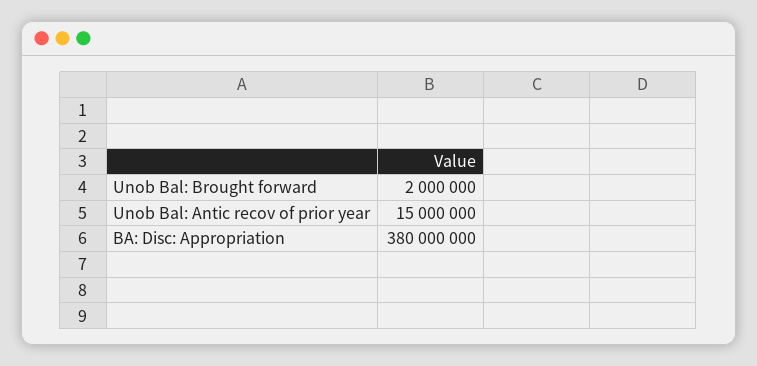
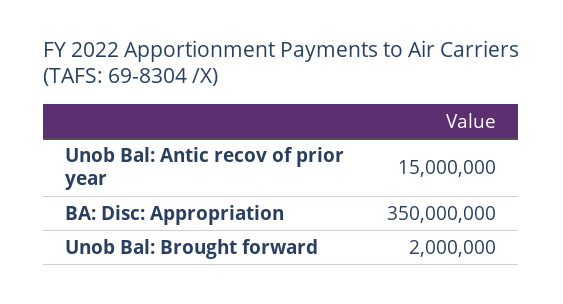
BA: Disc: Appropriation: 380000000 -> 350000000

